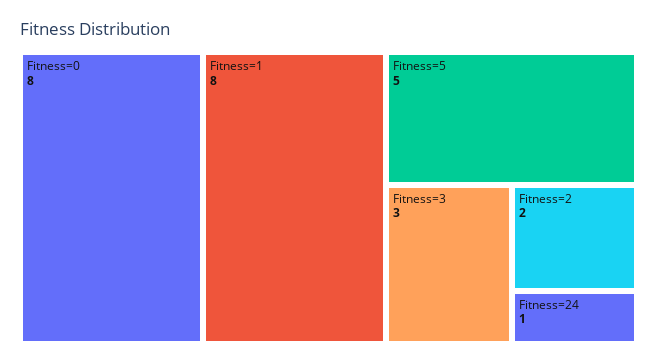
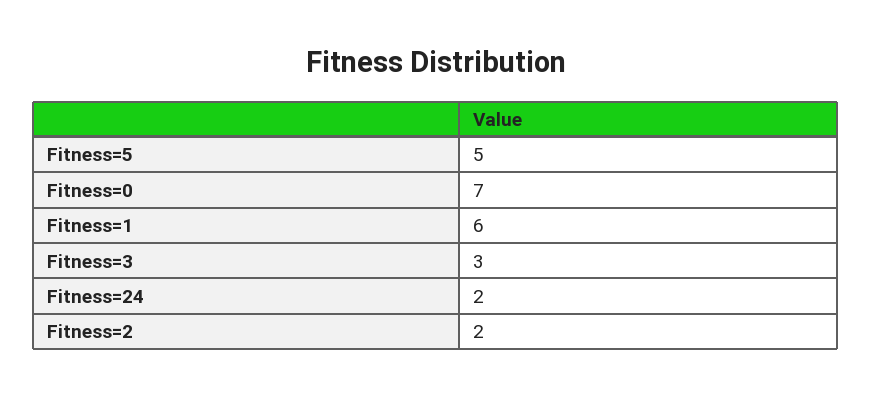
Fitness=0: 8 -> 7
Fitness=1: 8 -> 6
Fitness=24: 1 -> 2

